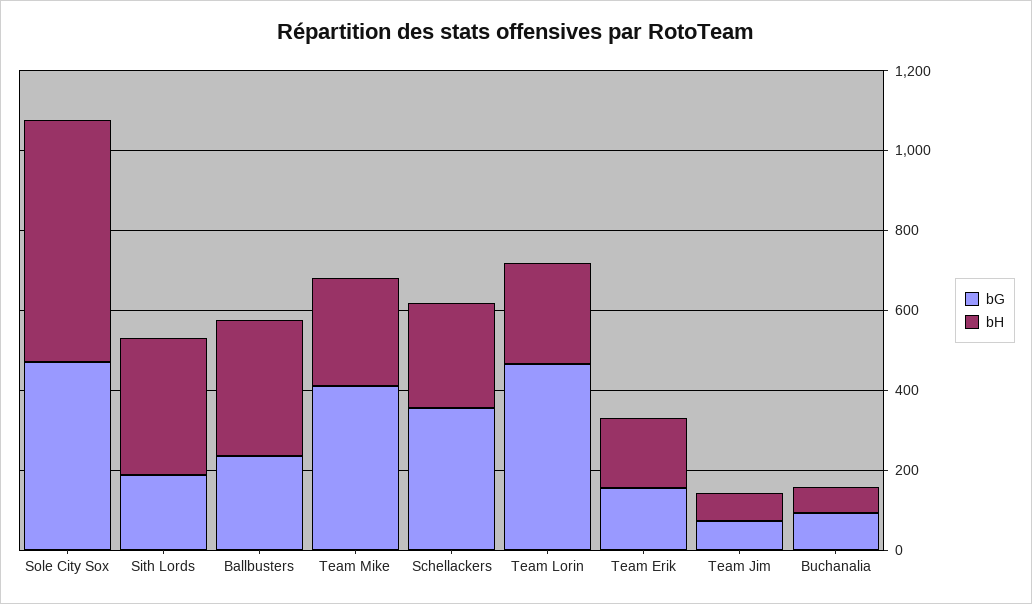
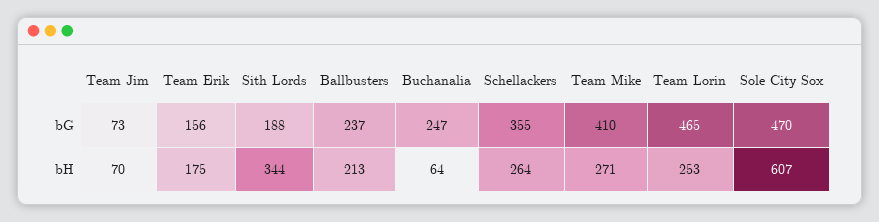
bH, Ballbusters: 350 -> 213
bG, Buchanalia: 100 -> 247

